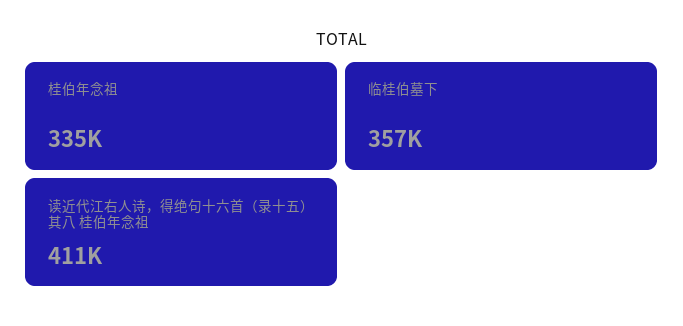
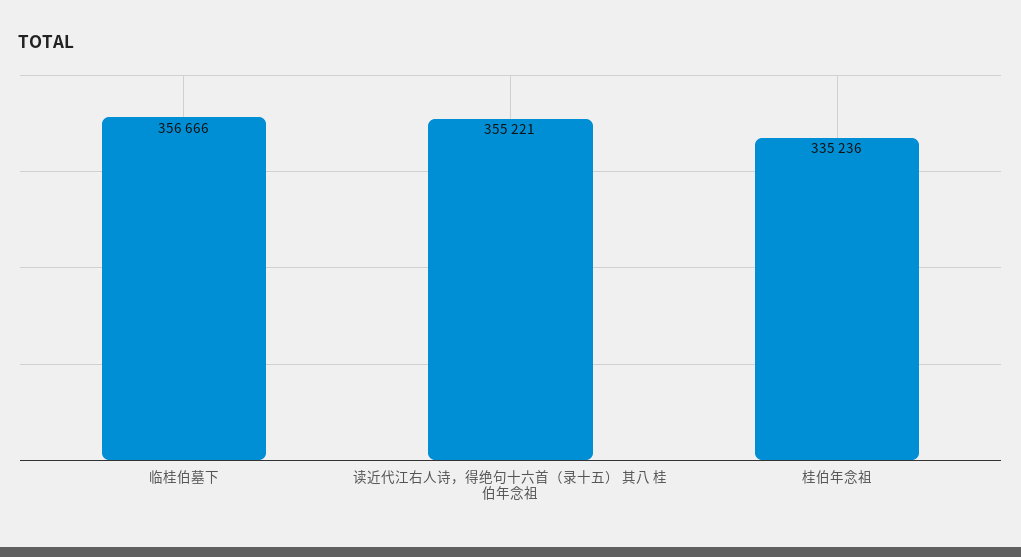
读近代江右人诗，得绝句十六首（录十五） 其八 桂伯年念祖: 411000 -> 355221

